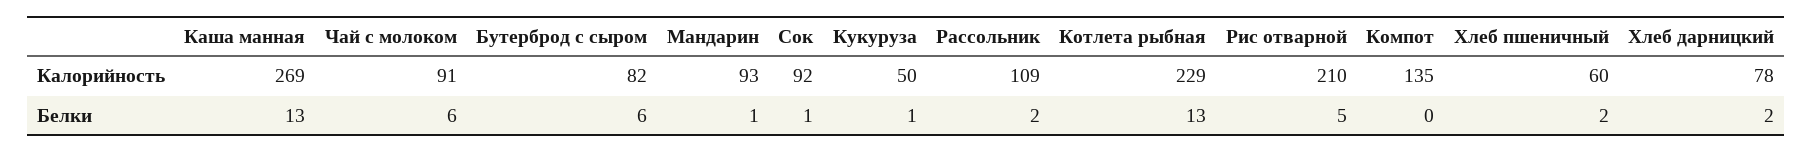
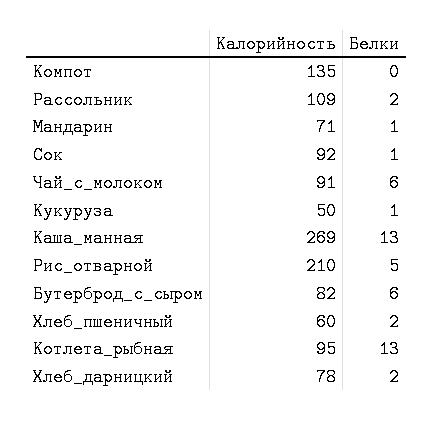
Мандарин, Калорийность: 93 -> 71
Котлета рыбная, Калорийность: 229 -> 95

